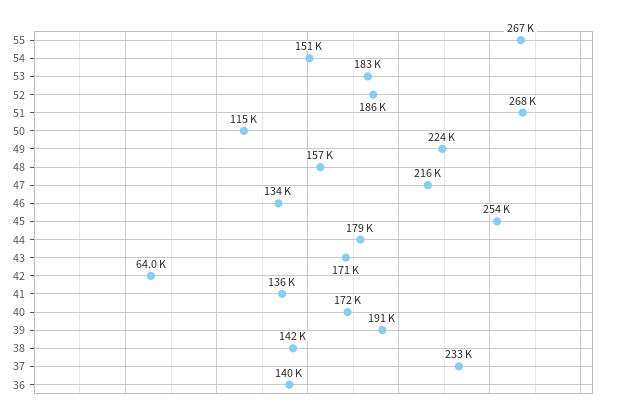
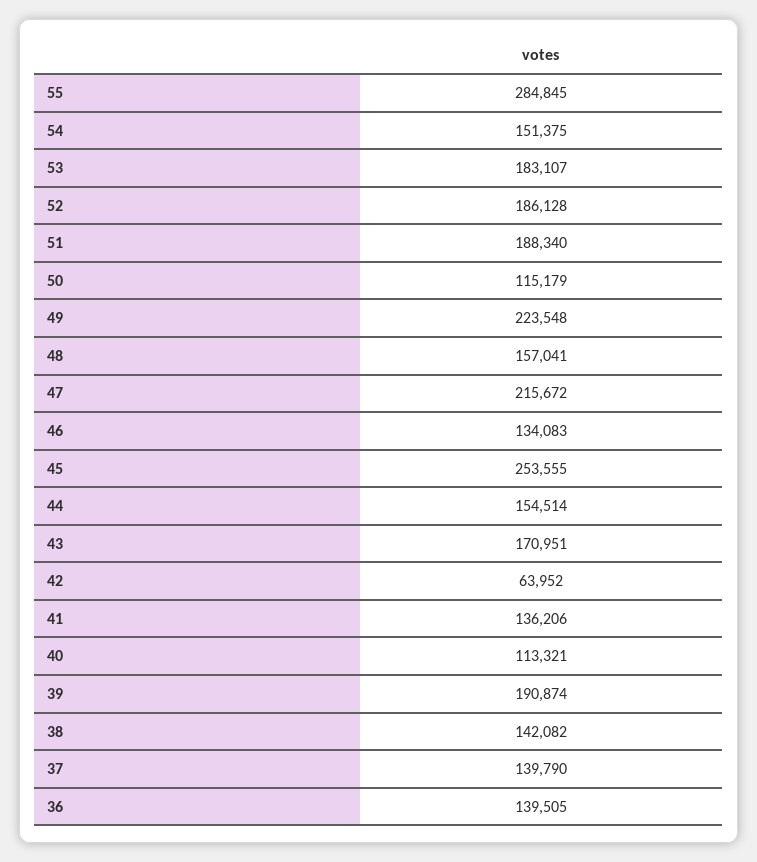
55: 267000 -> 284845
51: 268000 -> 188340
44: 179000 -> 154514
40: 172000 -> 113321
37: 233000 -> 139790

